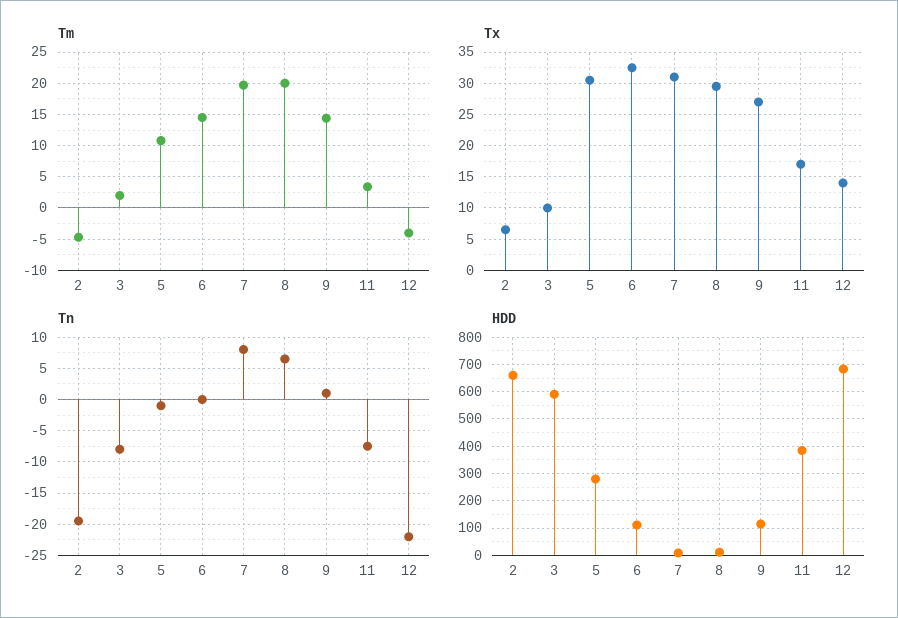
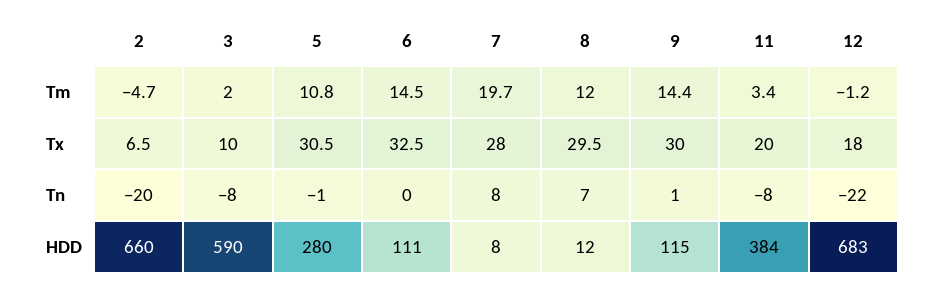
Tm, 8: 20 -> 12
Tm, 12: -4 -> -1.2
Tx, 7: 31 -> 28
Tx, 9: 27 -> 30
Tx, 11: 17 -> 20
Tx, 12: 14 -> 18

